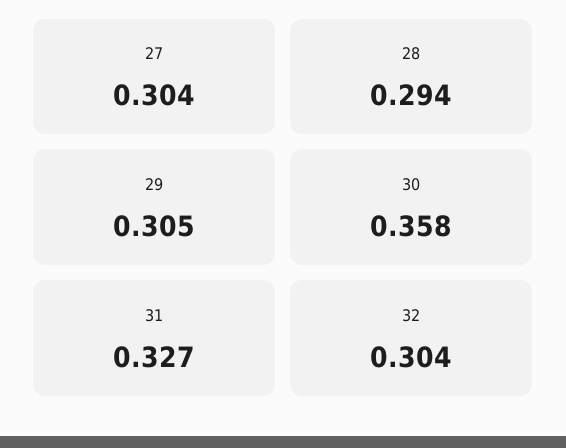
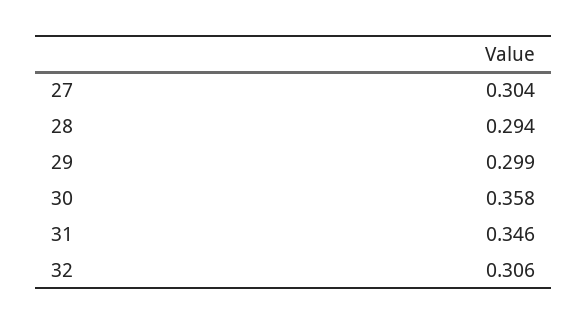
29: 0.305 -> 0.299
31: 0.327 -> 0.346
32: 0.304 -> 0.306

